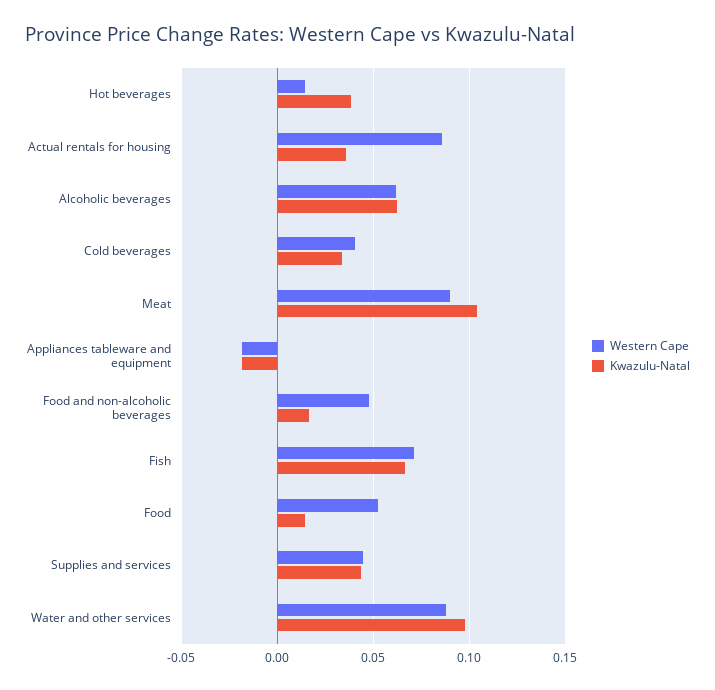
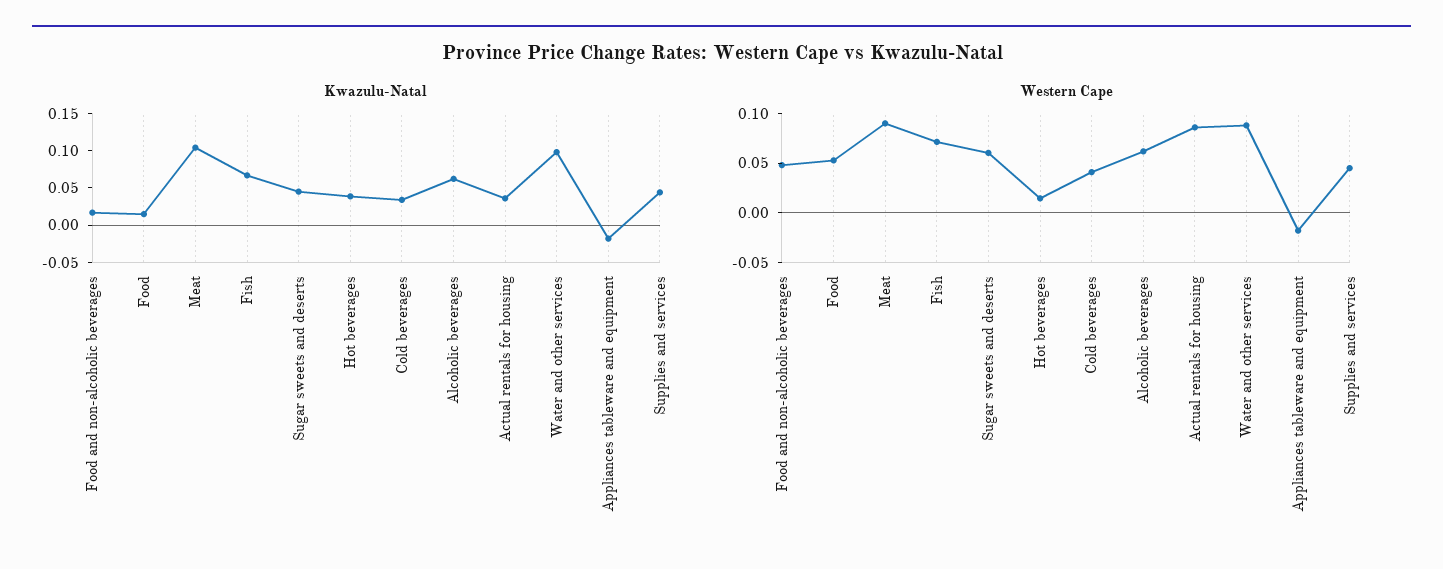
Kwazulu-Natal, Sugar sweets and deserts: none -> 0.05
Western Cape, Sugar sweets and deserts: none -> 0.06

